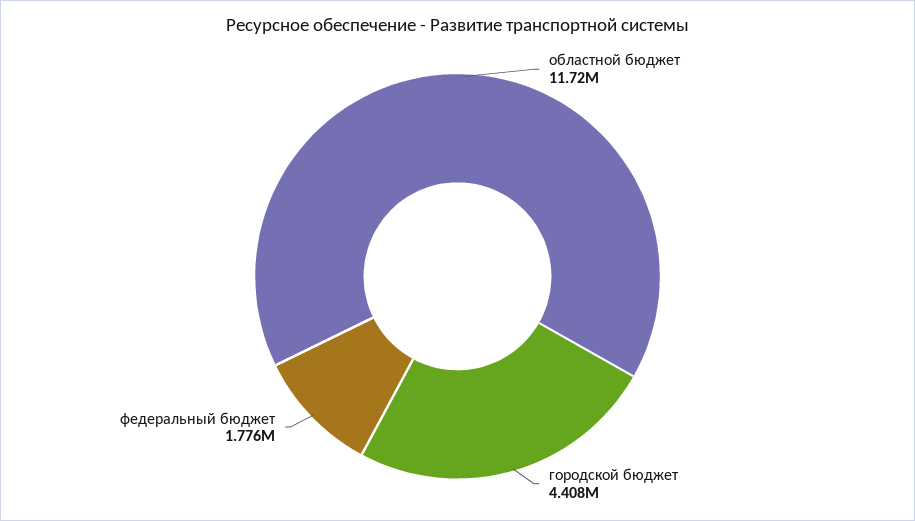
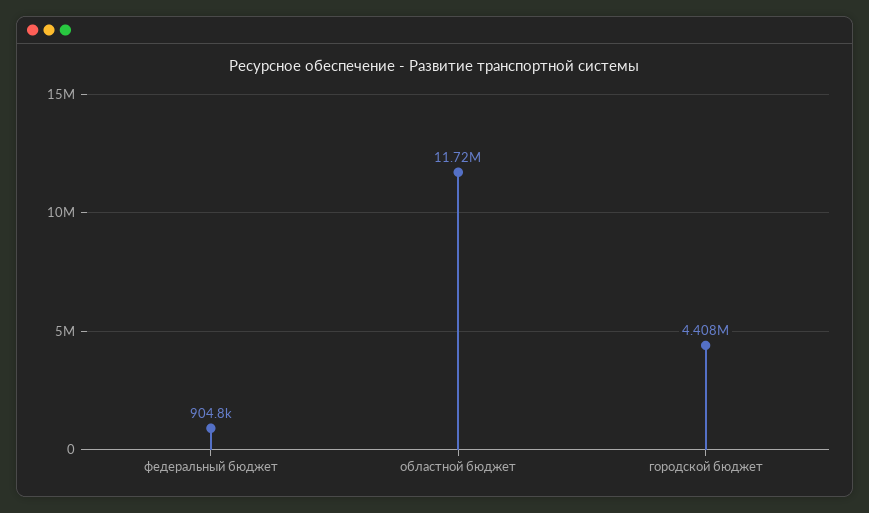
федеральный бюджет: 1776000 -> 904800

